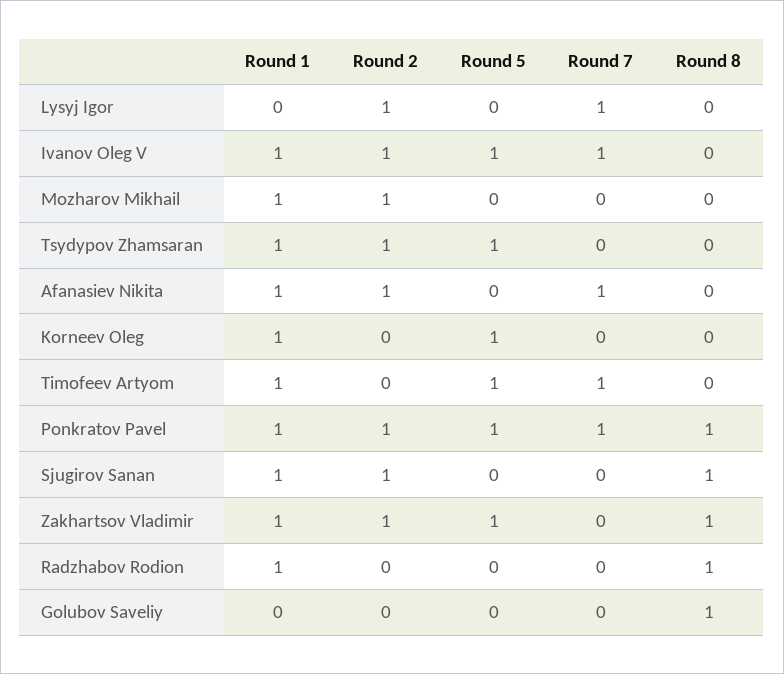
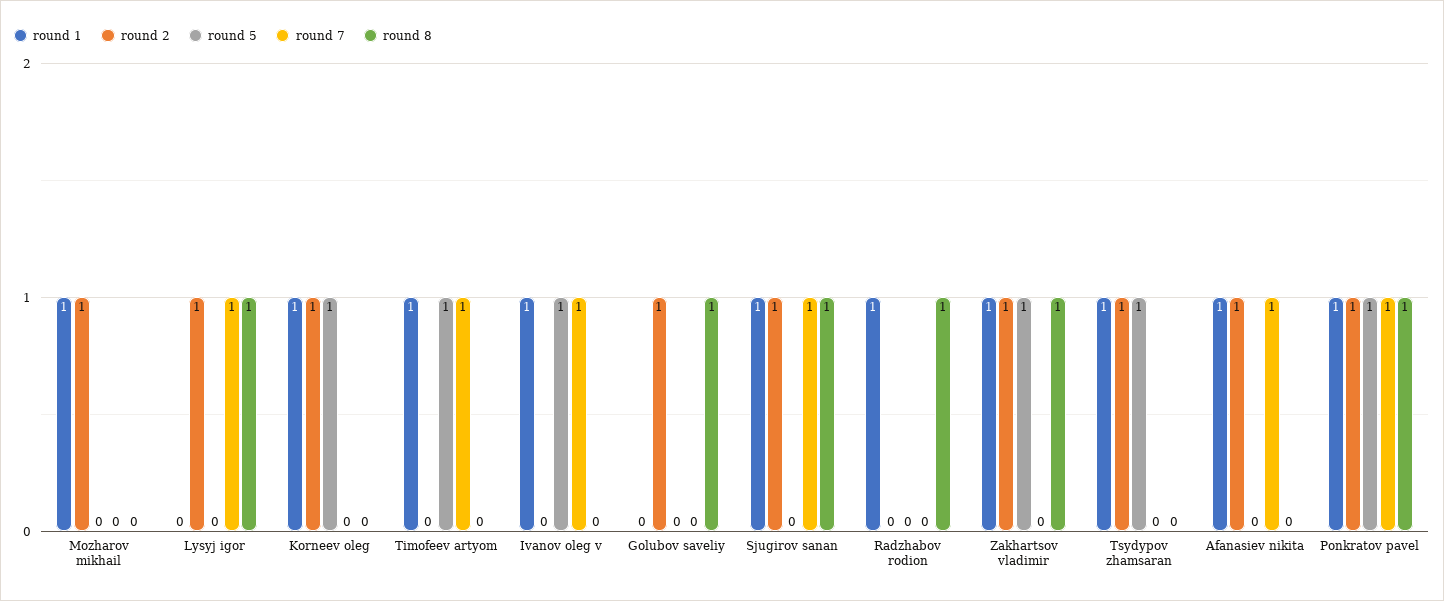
Round 8, Lysyj Igor: 0 -> 1
Round 2, Ivanov Oleg V: 1 -> 0
Round 2, Korneev Oleg: 0 -> 1
Round 7, Sjugirov Sanan: 0 -> 1
Round 2, Golubov Saveliy: 0 -> 1

